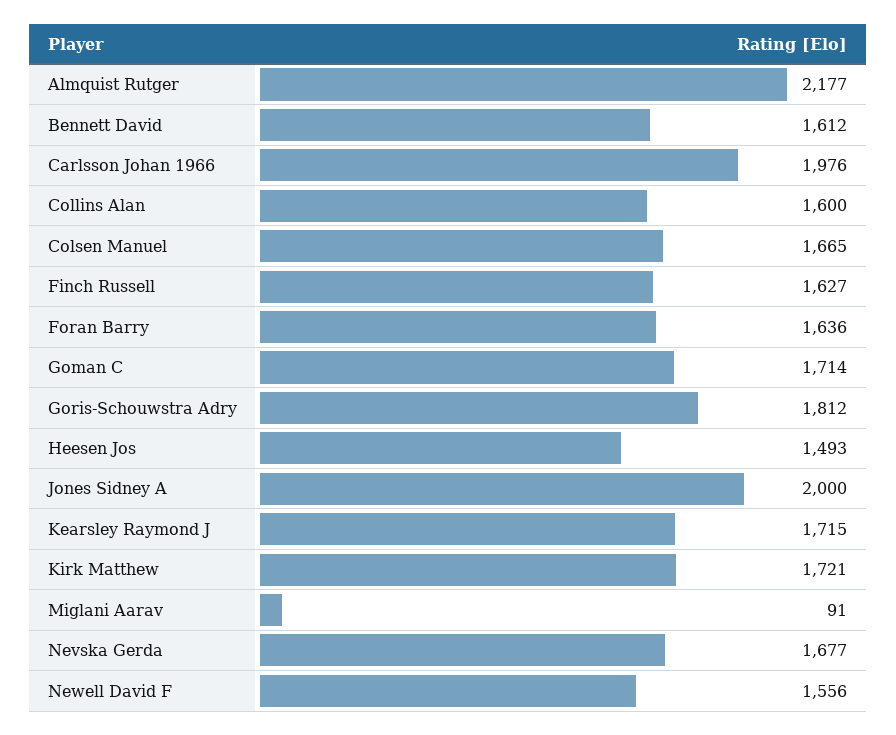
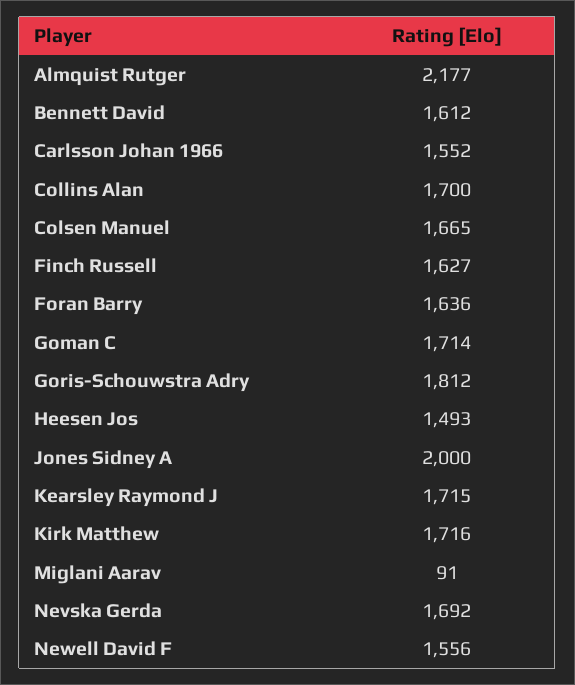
Carlsson Johan 1966: 1976 -> 1552
Collins Alan: 1600 -> 1700
Kirk Matthew: 1721 -> 1716
Nevska Gerda: 1677 -> 1692

